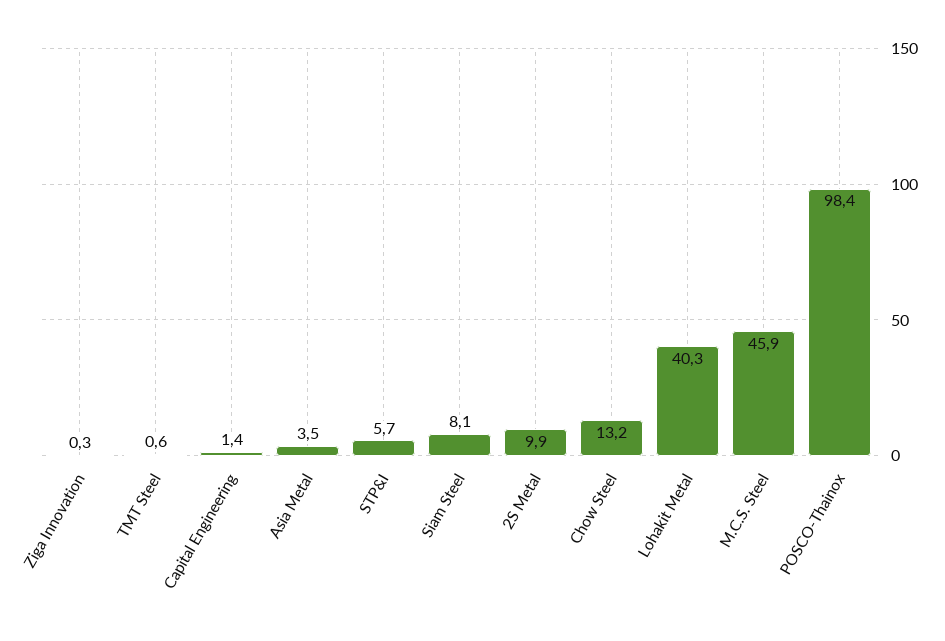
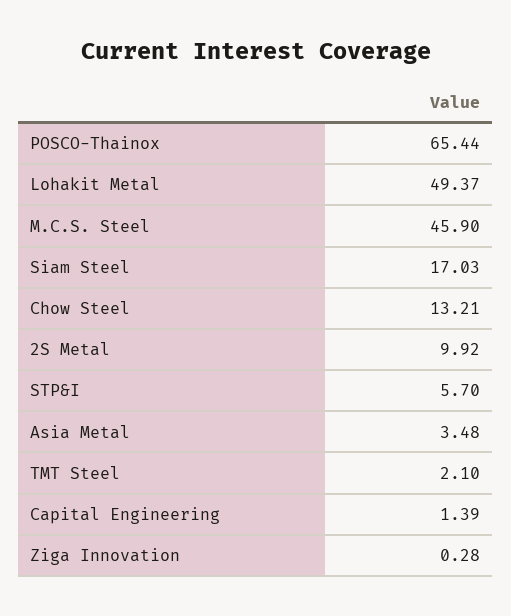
TMT Steel: 0.6 -> 2.1
Siam Steel: 8.1 -> 17.03
Lohakit Metal: 40.3 -> 49.37
POSCO-Thainox: 98.4 -> 65.44

